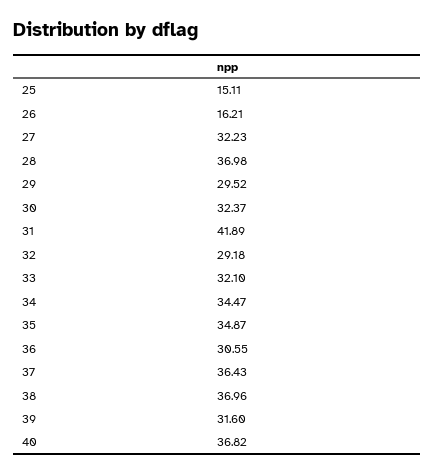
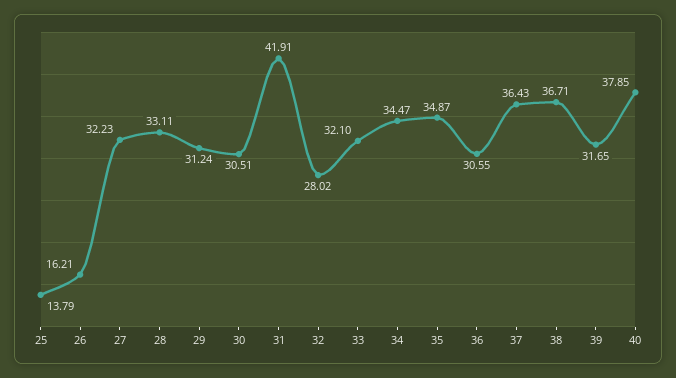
25: 15.11 -> 13.79
28: 36.98 -> 33.11
29: 29.52 -> 31.24
30: 32.37 -> 30.51
31: 41.89 -> 41.91
32: 29.18 -> 28.02
38: 36.96 -> 36.71
39: 31.6 -> 31.65
40: 36.82 -> 37.85

